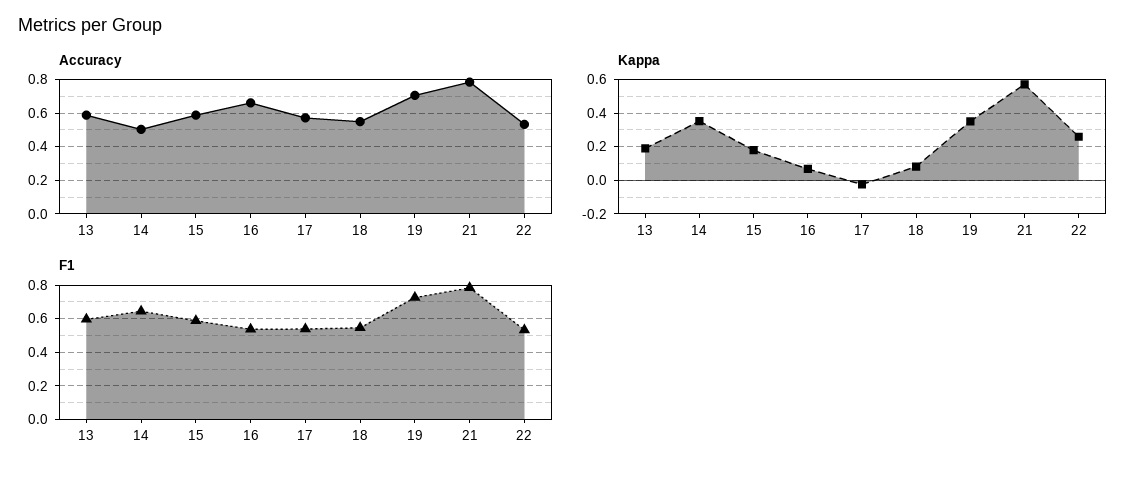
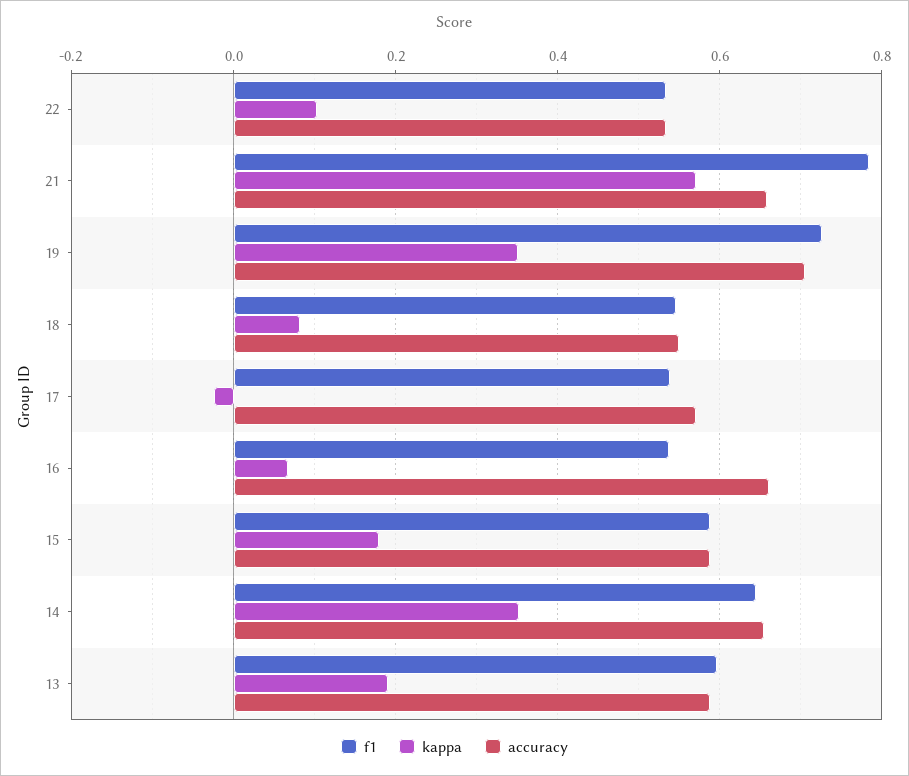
Accuracy, 14: 0.5 -> 0.66
Accuracy, 21: 0.8 -> 0.66
Kappa, 22: 0.25 -> 0.1

